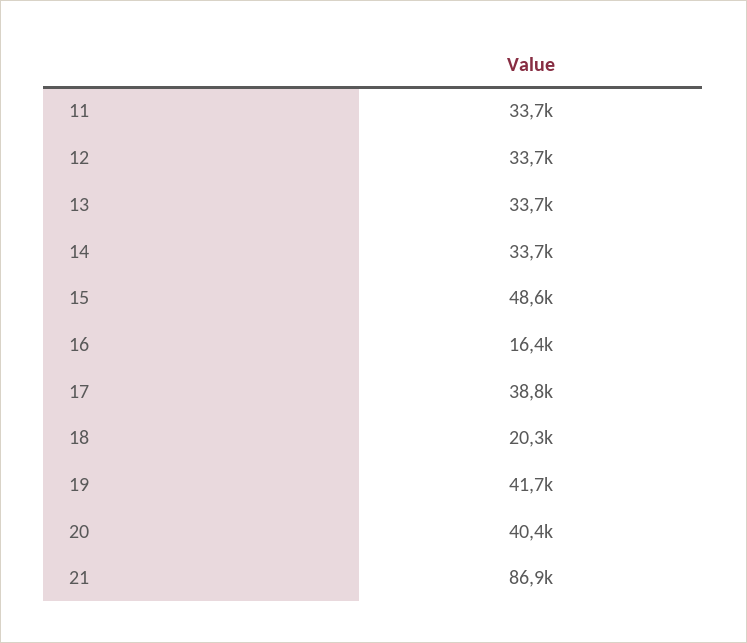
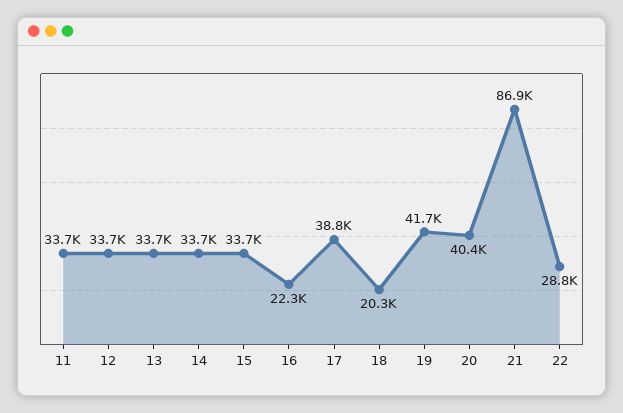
15: 48600 -> 33700
16: 16400 -> 22300
22: none -> 28800

